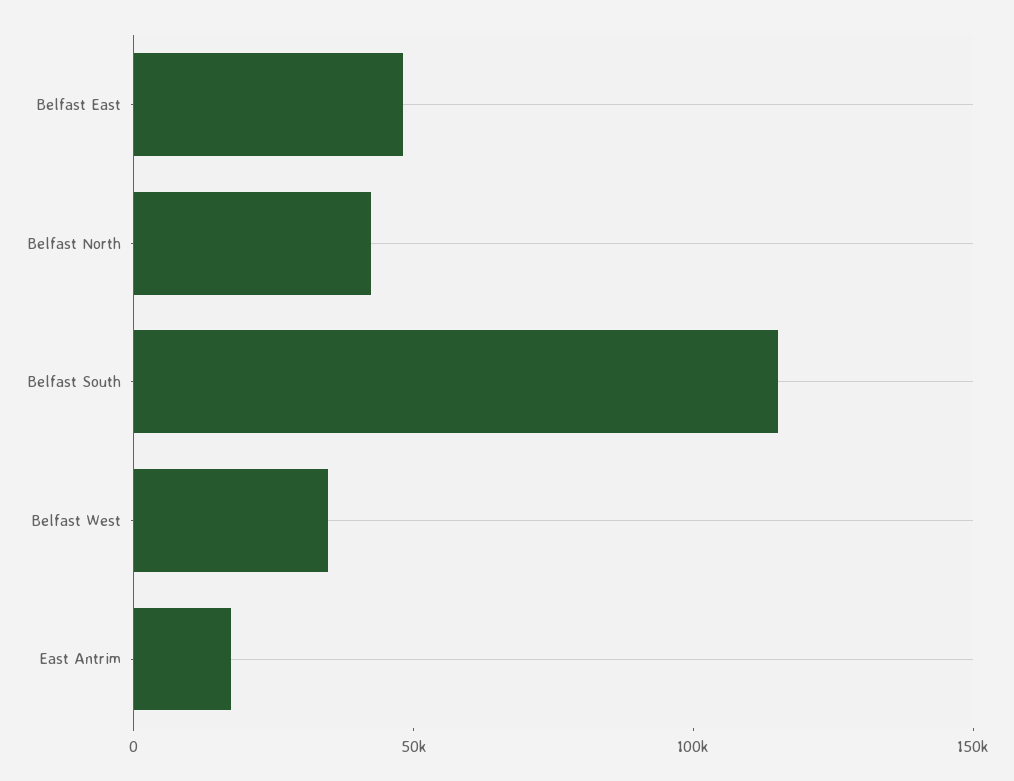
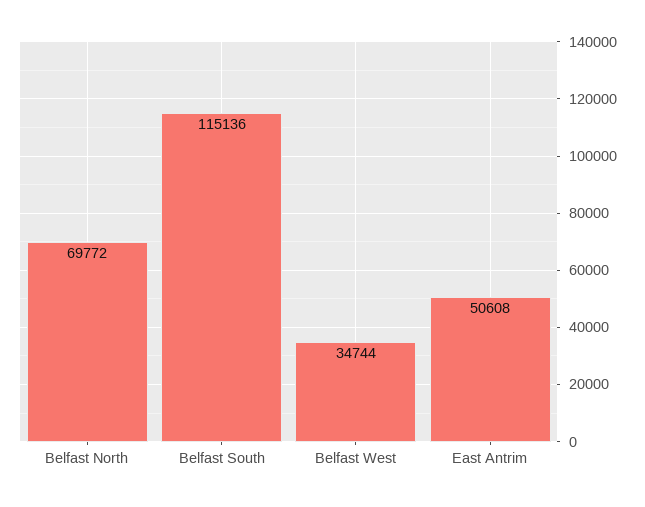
Belfast East: 50000 -> none
Belfast North: 40000 -> 69772
East Antrim: 20000 -> 50608

